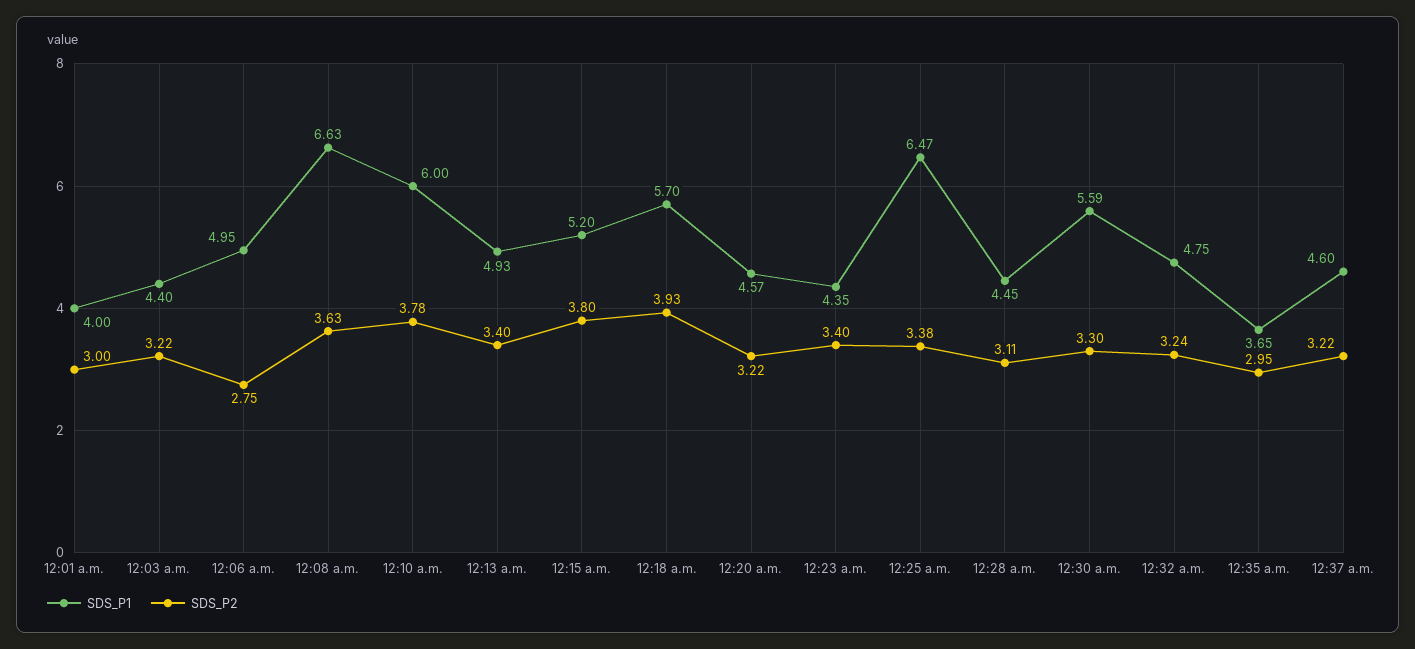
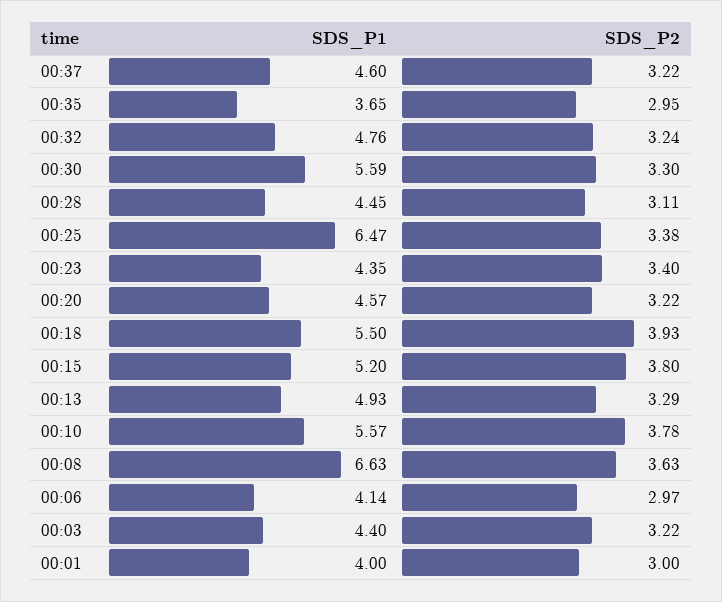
SDS_P1, 12:06 a.m.: 4.95 -> 4.14
SDS_P2, 12:06 a.m.: 2.75 -> 2.97
SDS_P1, 12:10 a.m.: 6 -> 5.57
SDS_P2, 12:13 a.m.: 3.4 -> 3.29
SDS_P1, 12:18 a.m.: 5.7 -> 5.5
SDS_P1, 12:32 a.m.: 4.75 -> 4.76

